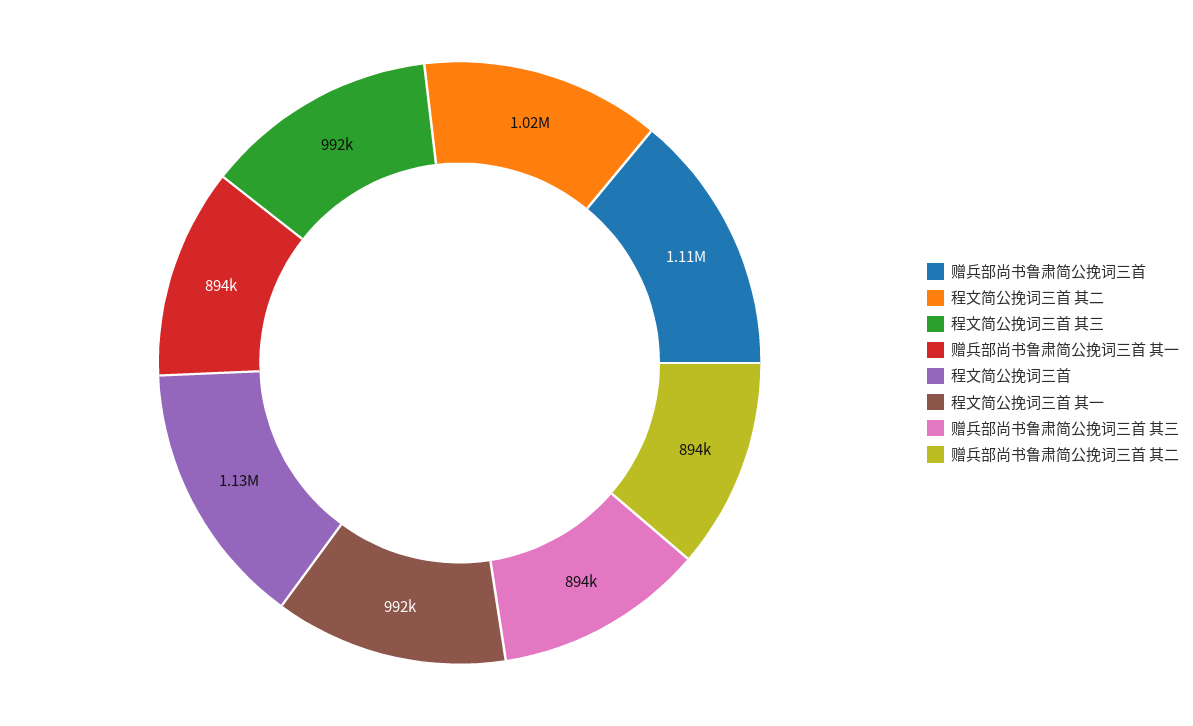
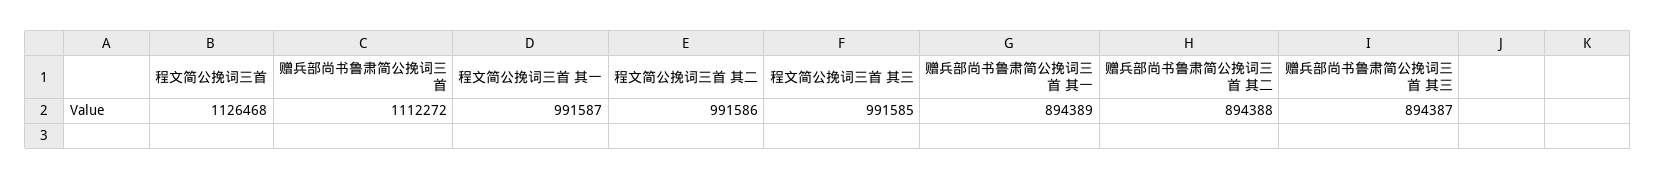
程文简公挽词三首 其二: 1020000 -> 991586

